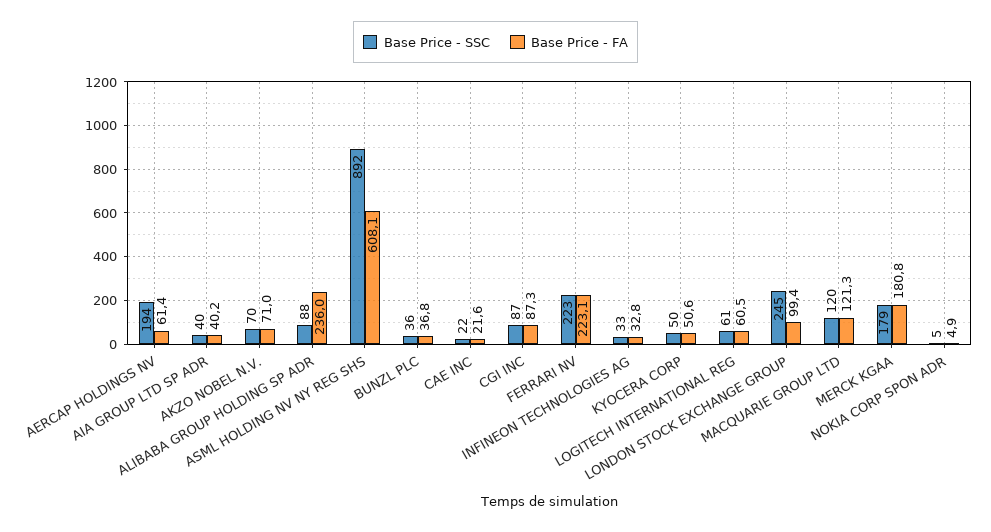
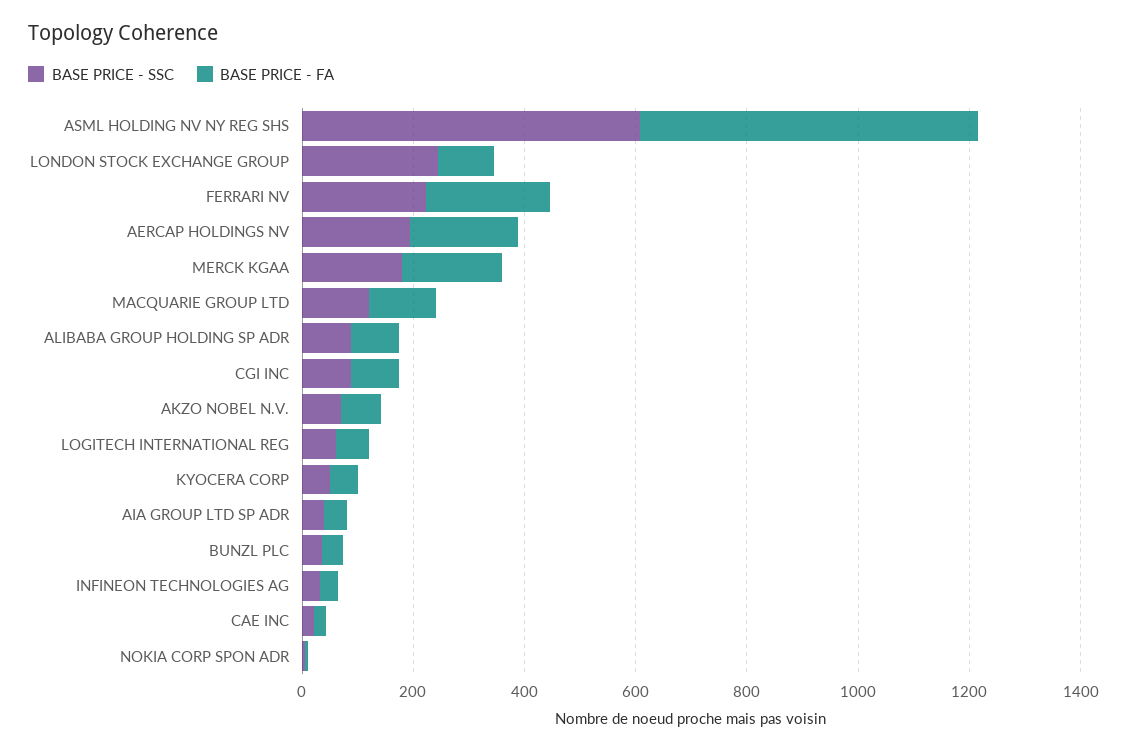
Base Price - FA, AERCAP HOLDINGS NV: 61.4 -> 200
Base Price - FA, ALIBABA GROUP HOLDING SP ADR: 236 -> 100
Base Price - SSC, ASML HOLDING NV NY REG SHS: 892 -> 600

